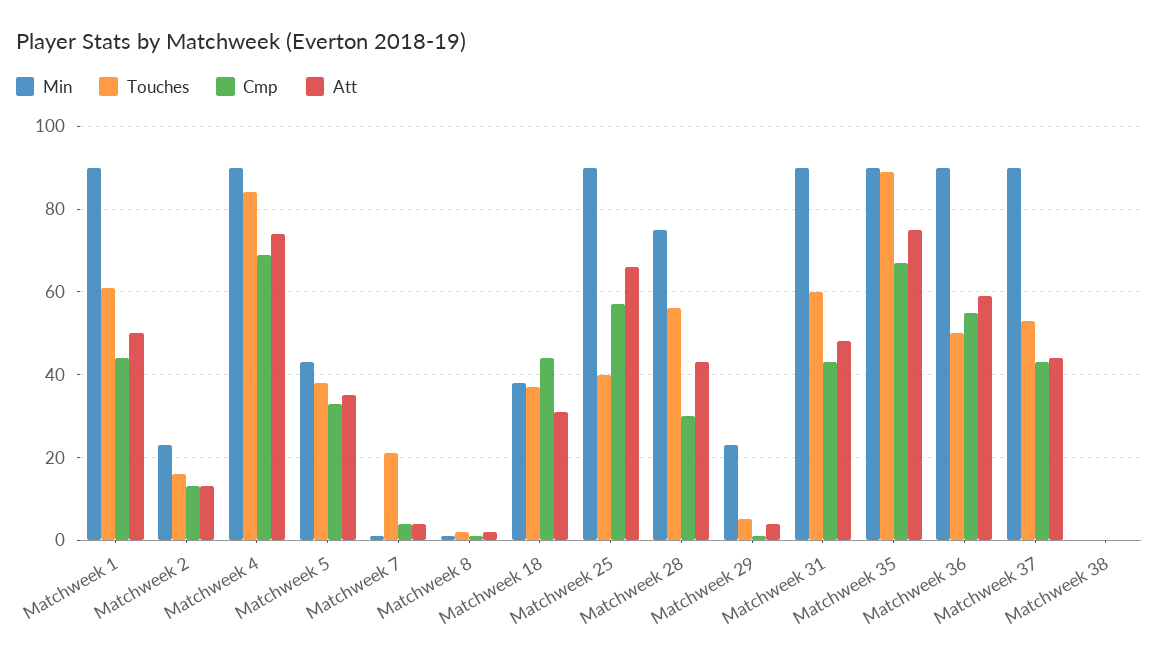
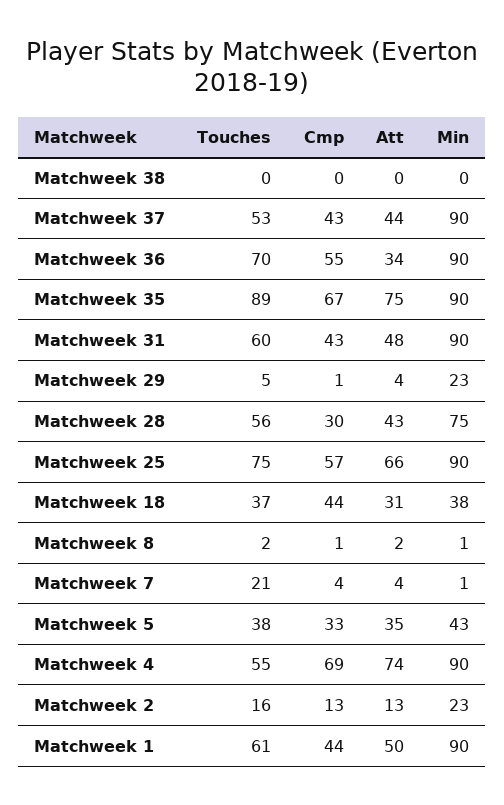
Touches, Matchweek 4: 85 -> 55
Touches, Matchweek 25: 40 -> 75
Touches, Matchweek 36: 50 -> 70
Att, Matchweek 36: 60 -> 34

